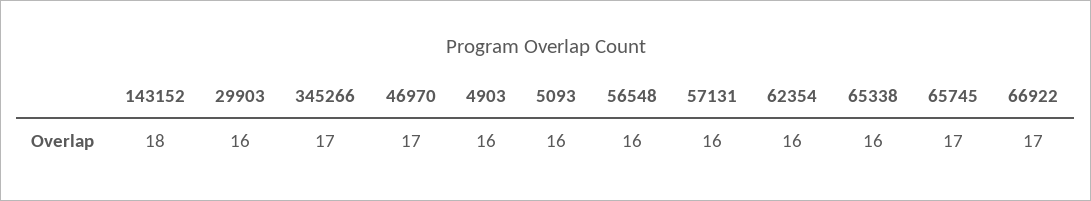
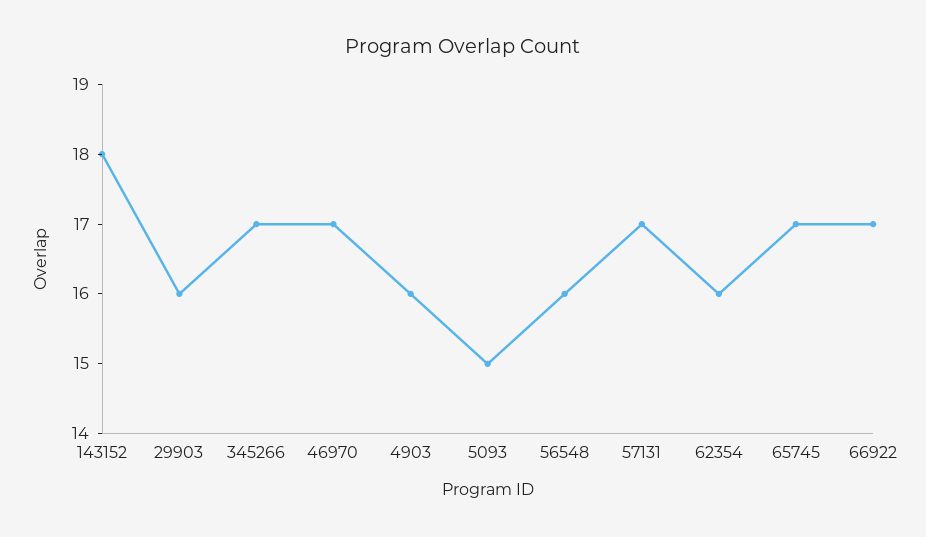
5093: 16 -> 15
57131: 16 -> 17
65338: 16 -> none

